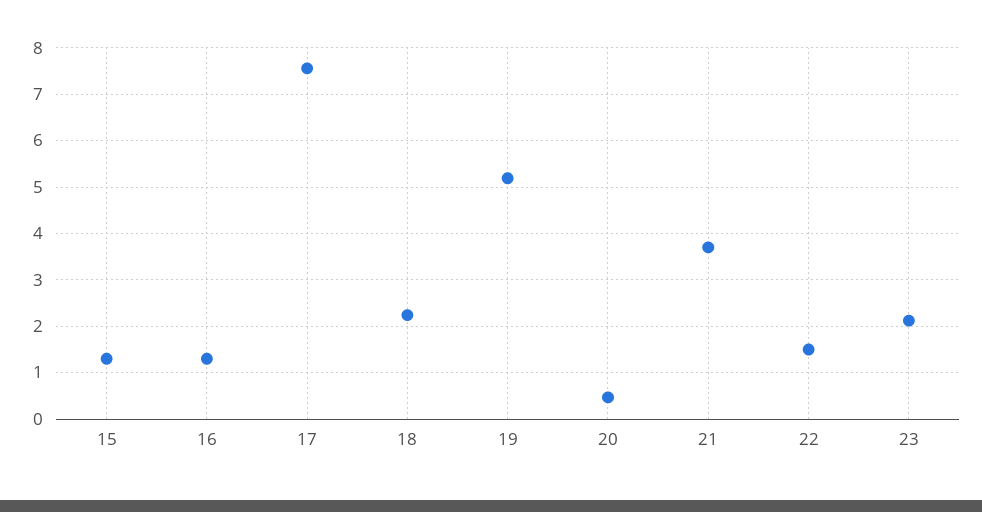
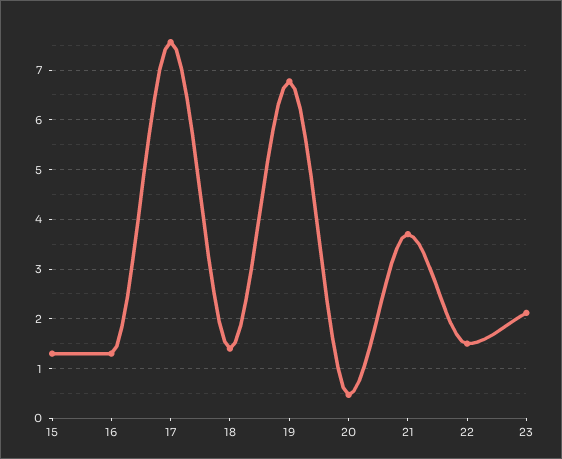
18: 2.2 -> 1.4
19: 5.2 -> 6.8

